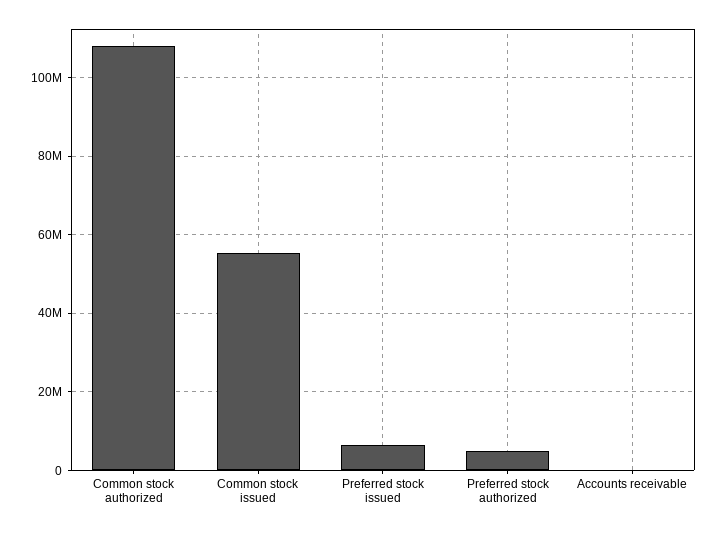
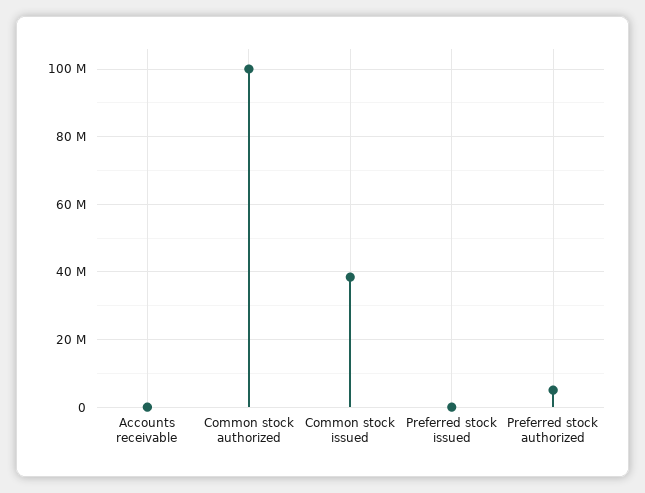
Common stock authorized: 108000000 -> 100000000
Common stock issued: 56000000 -> 38000000
Preferred stock issued: 6000000 -> 0

